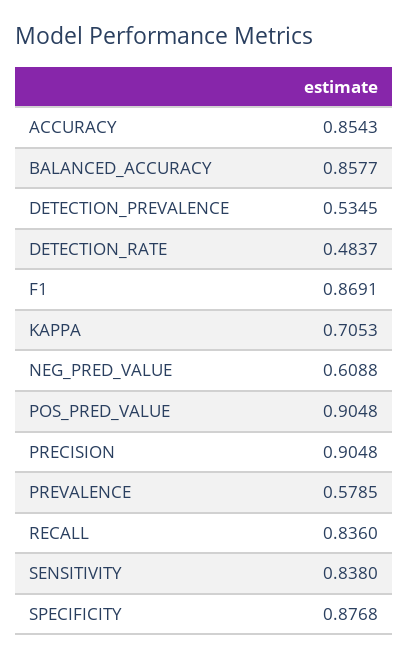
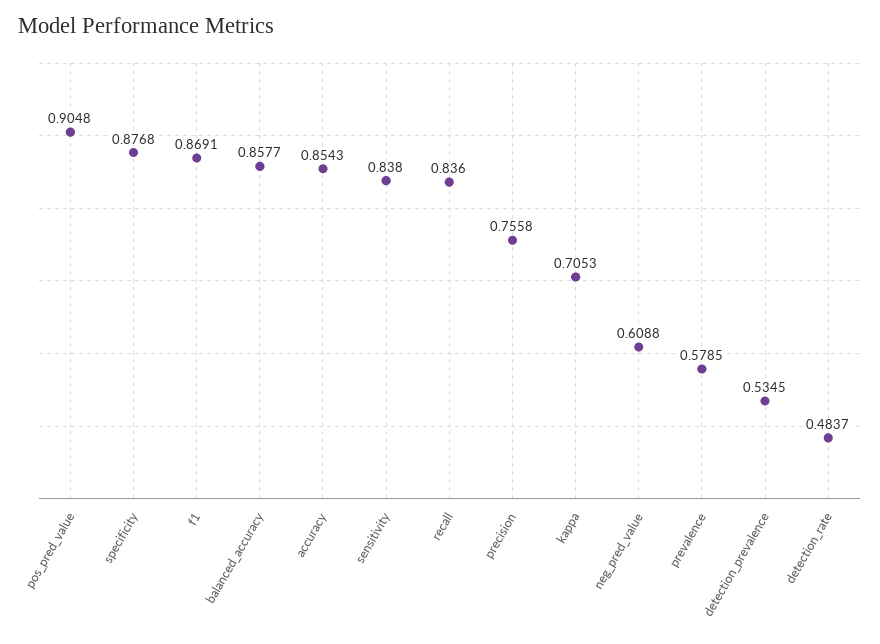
PRECISION: 0.9048 -> 0.7558

